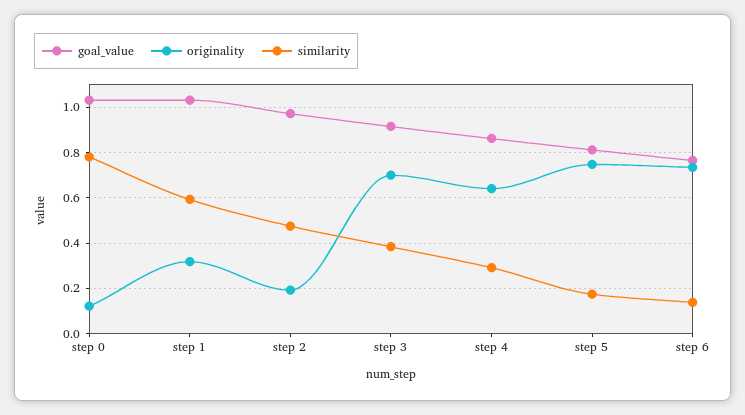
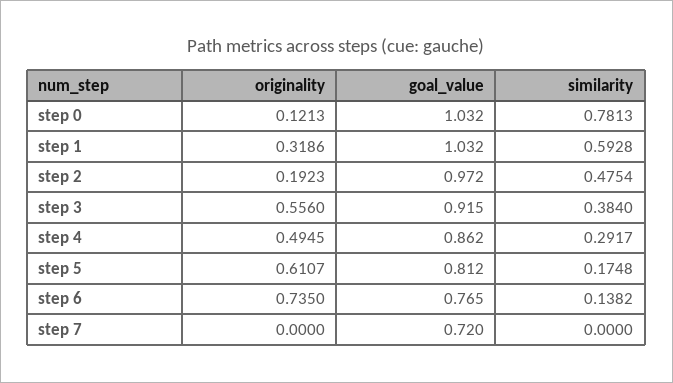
originality, step 3: 0.7 -> 0.556
originality, step 4: 0.65 -> 0.4945
originality, step 5: 0.75 -> 0.6107
originality, step 7: none -> 0
goal_value, step 7: none -> 0.72
similarity, step 7: none -> 0

